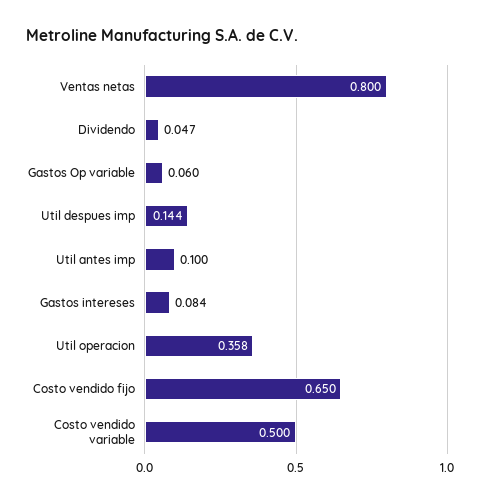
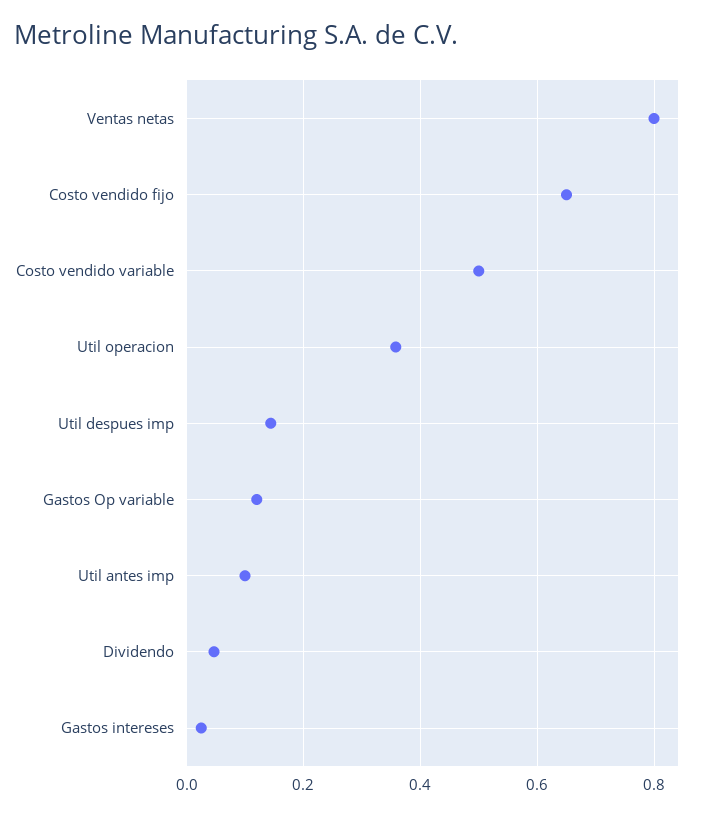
Gastos Op variable: 0.06 -> 0.12
Gastos intereses: 0.084 -> 0.02

